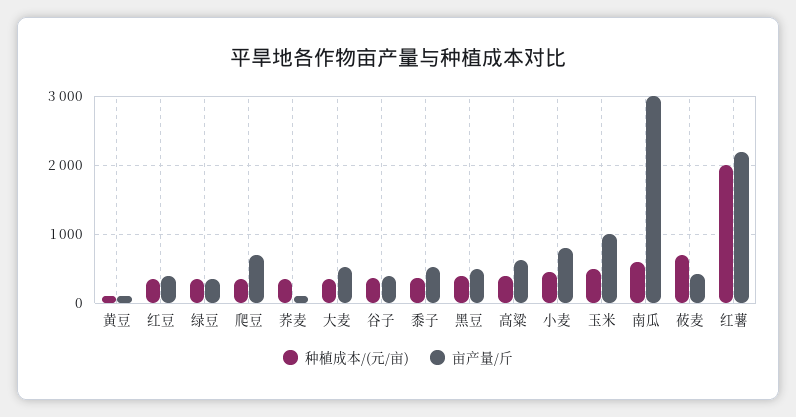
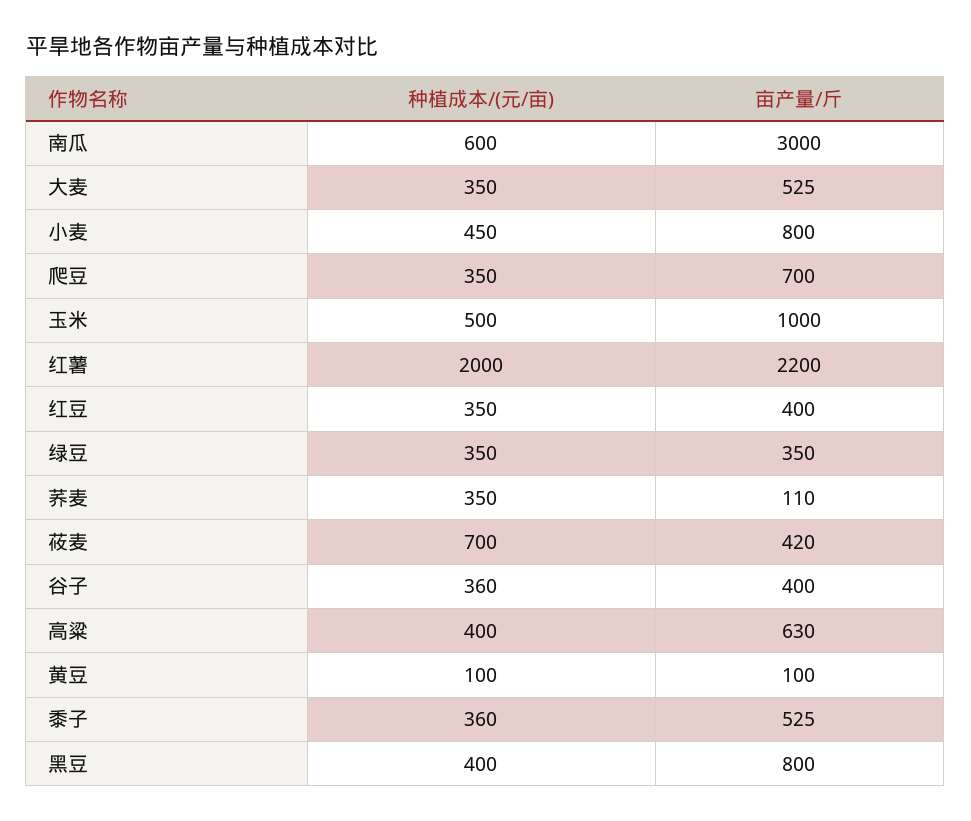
亩产量/斤, 黑豆: 500 -> 800

